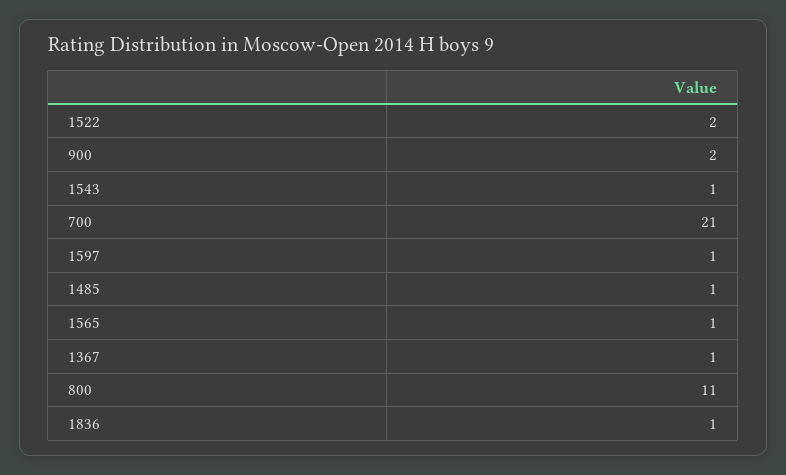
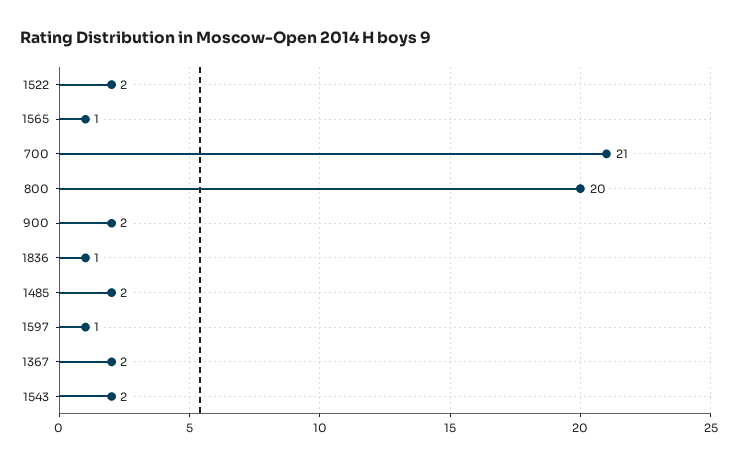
1543: 1 -> 2
1485: 1 -> 2
1367: 1 -> 2
800: 11 -> 20

